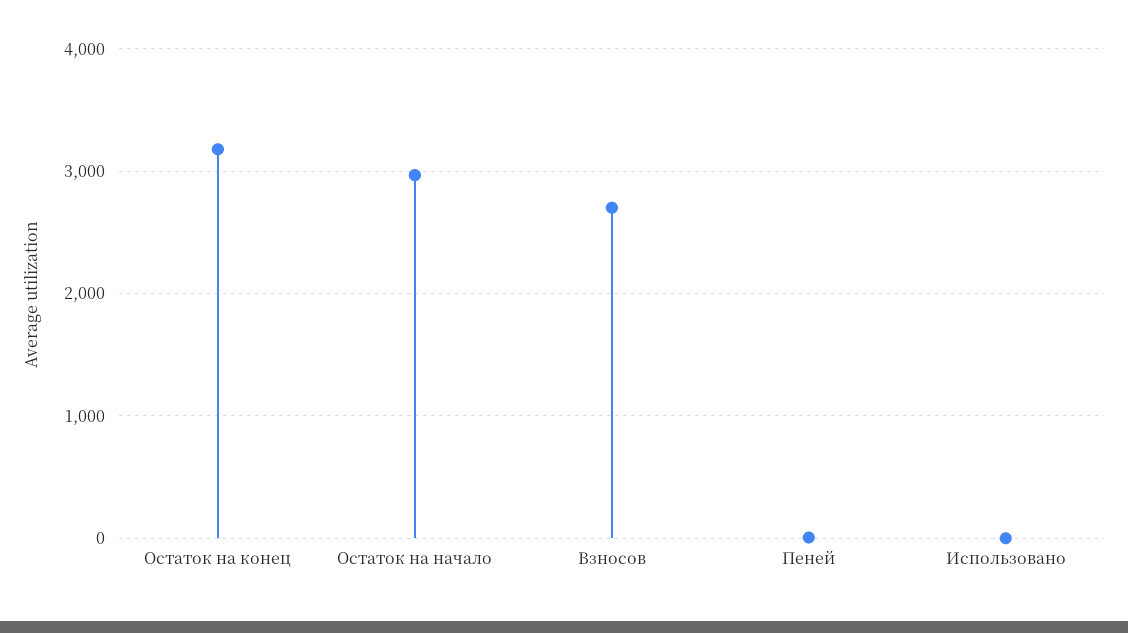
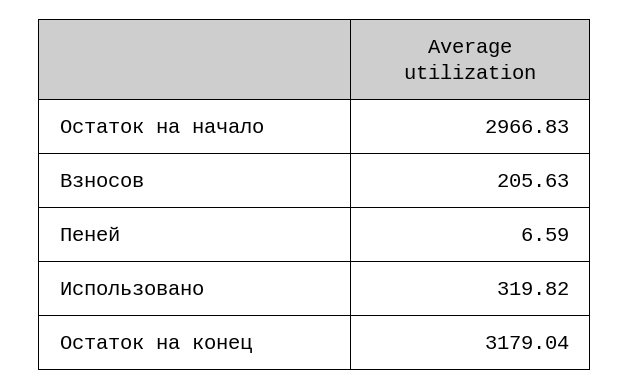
Взносов: 2700 -> 205.63
Использовано: 0 -> 319.82

